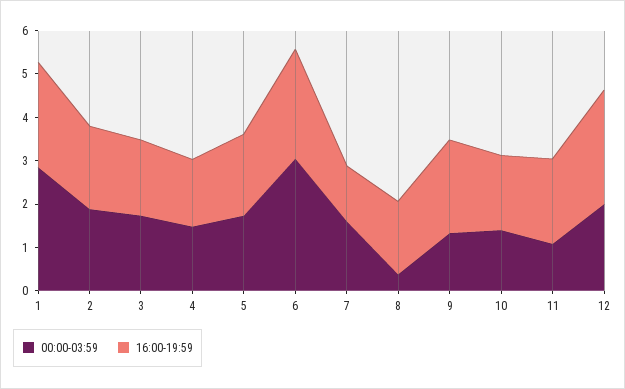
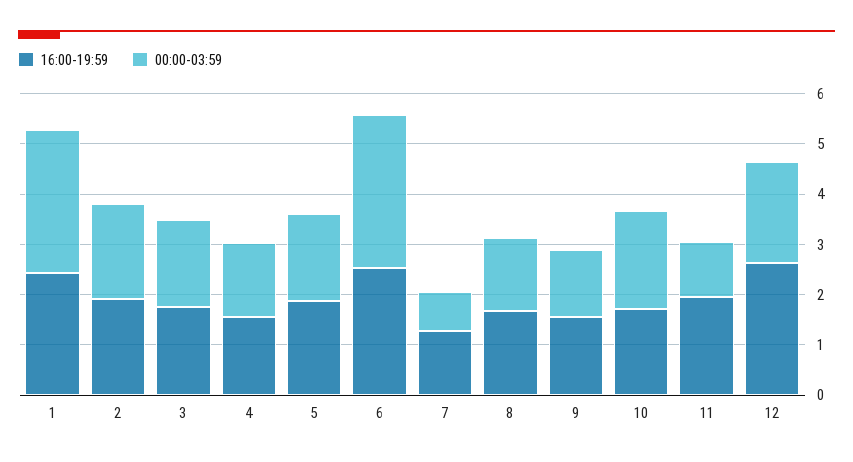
00:00-03:59, 7: 1.6 -> 0.8
00:00-03:59, 8: 0.4 -> 1.4
16:00-19:59, 9: 2.2 -> 1.6
00:00-03:59, 10: 1.4 -> 2

